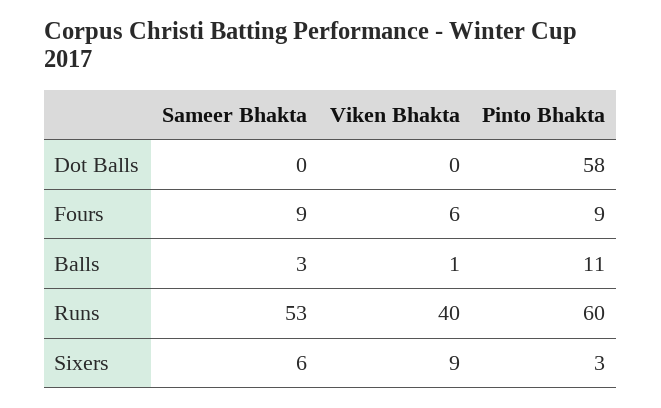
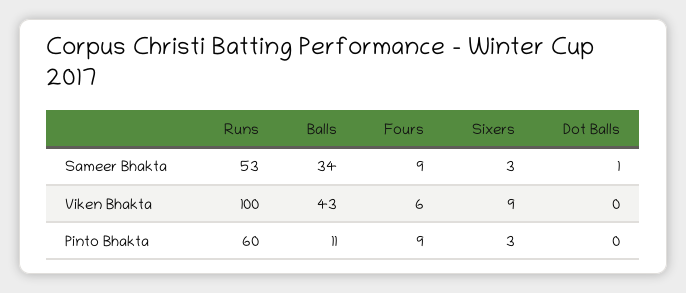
Sameer Bhakta, Dot Balls: 0 -> 1
Pinto Bhakta, Dot Balls: 58 -> 0
Sameer Bhakta, Balls: 3 -> 34
Viken Bhakta, Balls: 1 -> 43
Viken Bhakta, Runs: 40 -> 100
Sameer Bhakta, Sixers: 6 -> 3

